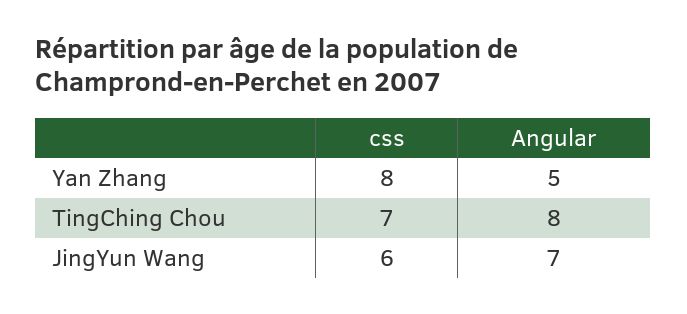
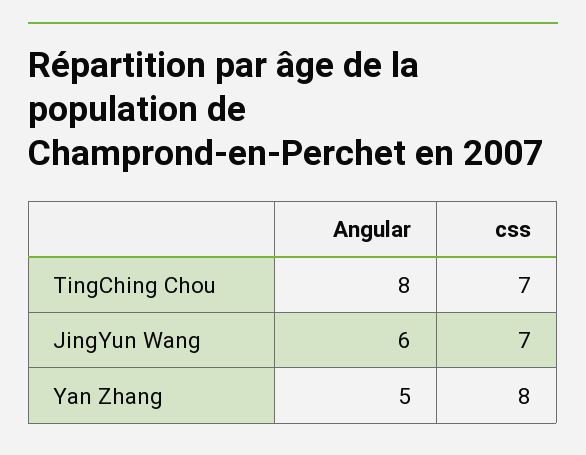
css, JingYun Wang: 6 -> 7
Angular, JingYun Wang: 7 -> 6

